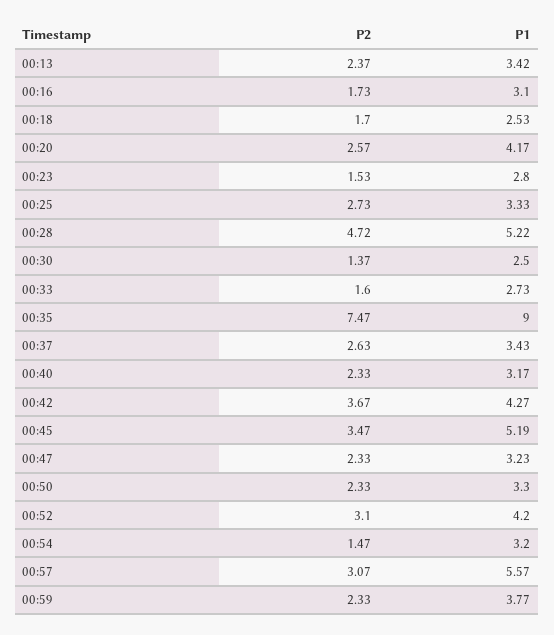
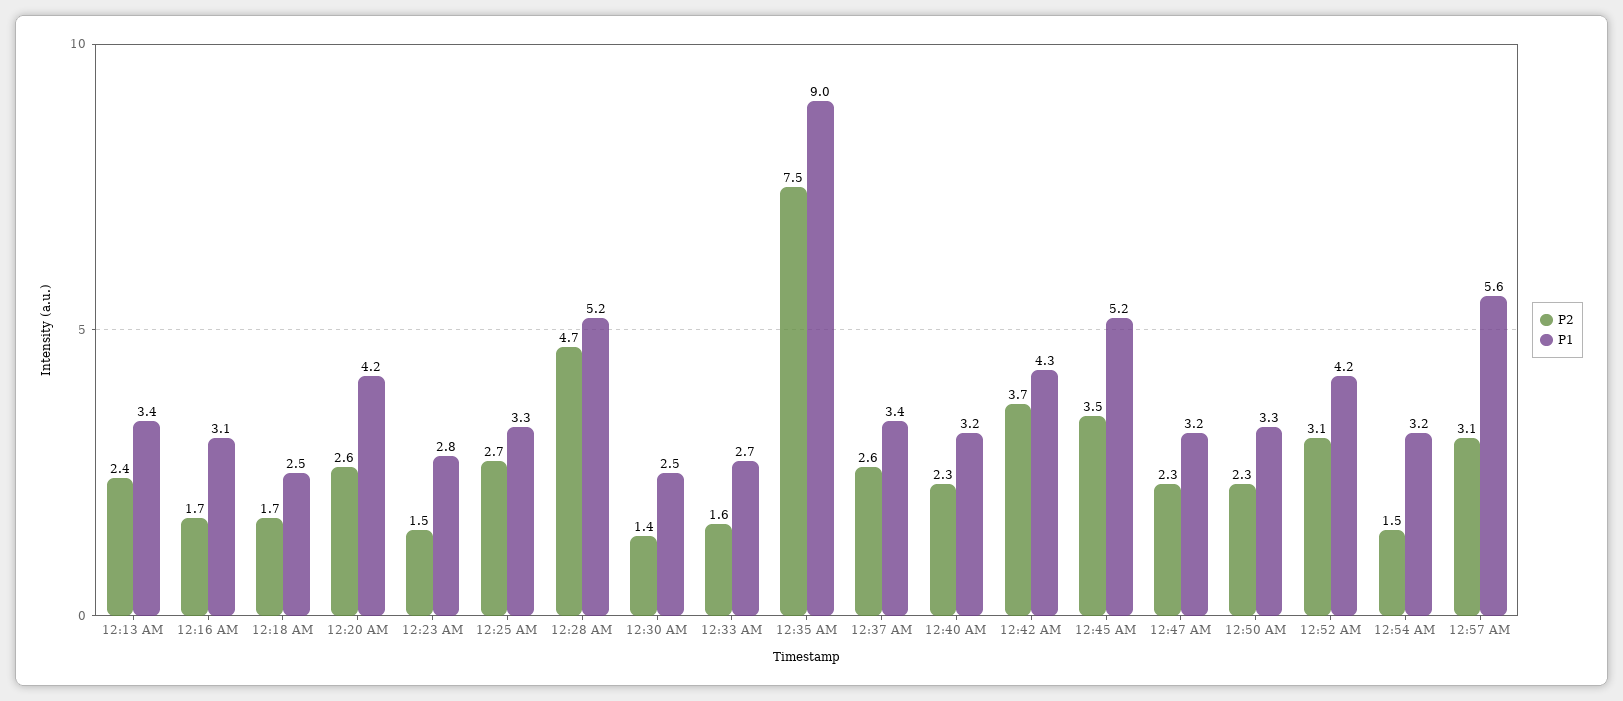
P2, 00:59: 2.33 -> none
P1, 00:59: 3.77 -> none

